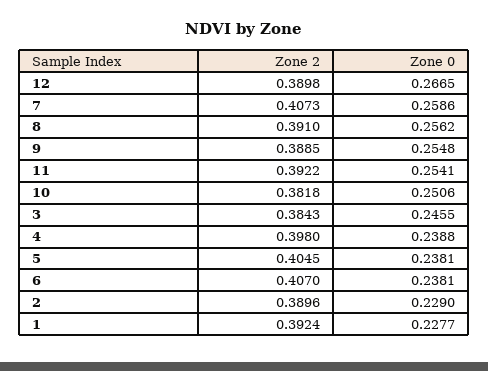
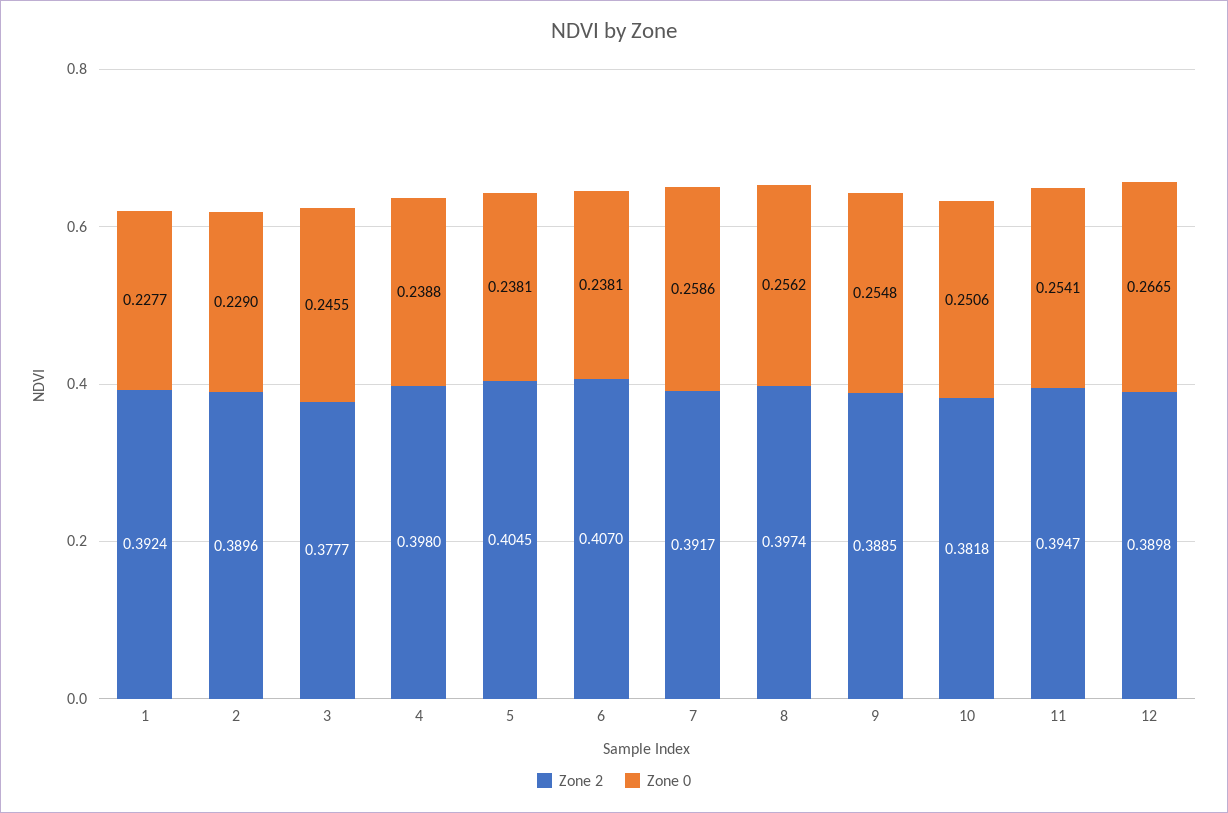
Zone 2, 7: 0.4073 -> 0.3917
Zone 2, 8: 0.391 -> 0.3974
Zone 2, 11: 0.3922 -> 0.3947
Zone 2, 3: 0.3843 -> 0.3777

